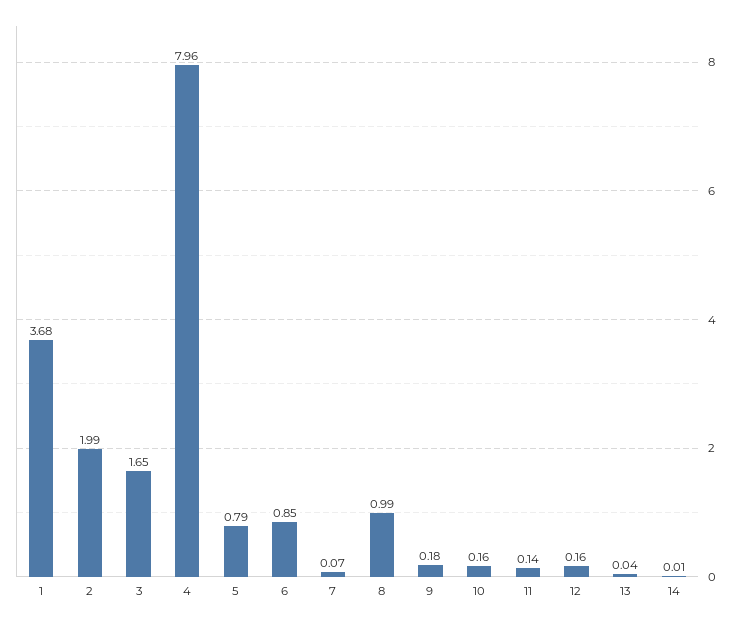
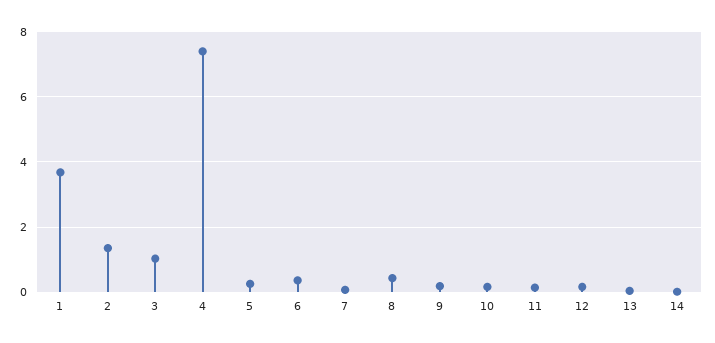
2: 1.99 -> 1.4
3: 1.65 -> 1
4: 7.96 -> 7.4
5: 0.79 -> 0.2
6: 0.85 -> 0.4
8: 0.99 -> 0.4

